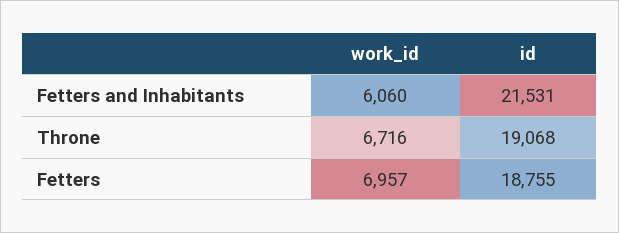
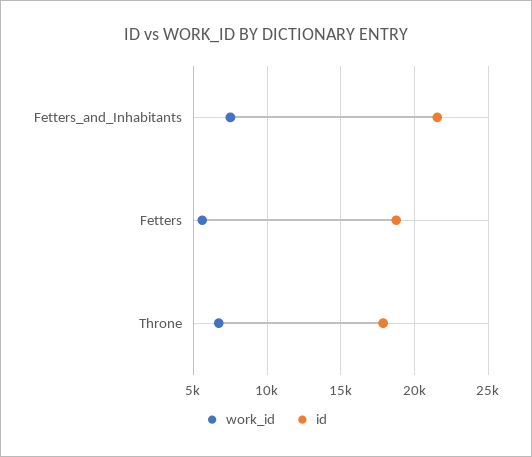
work_id, Fetters and Inhabitants: 6060 -> 7500
id, Throne: 19068 -> 18000
work_id, Fetters: 6957 -> 5500

